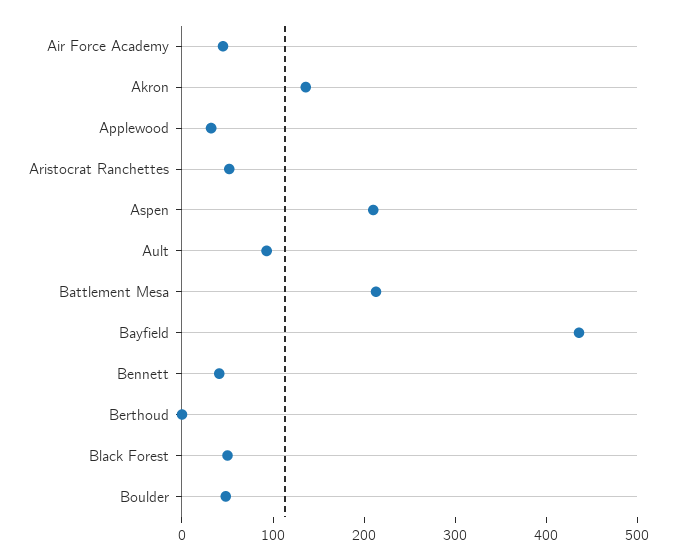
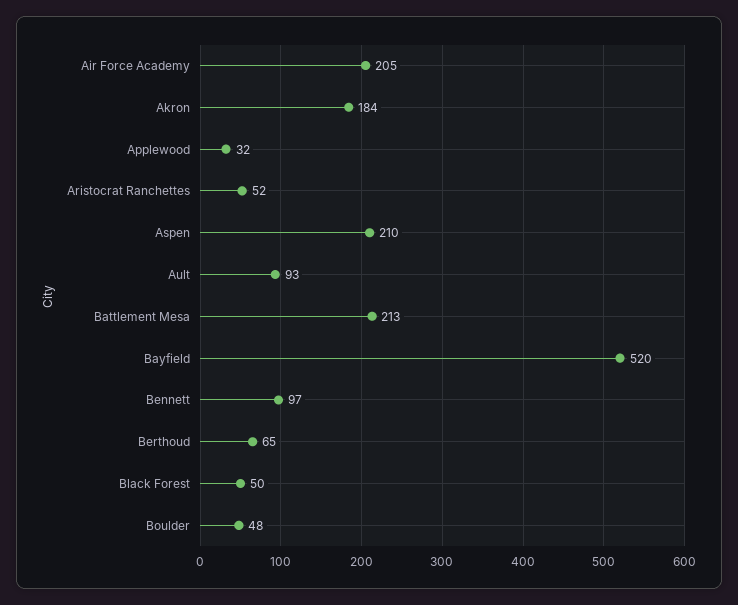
Air Force Academy: 40 -> 205
Akron: 140 -> 184
Bayfield: 440 -> 520
Bennett: 40 -> 97
Berthoud: 0 -> 65

